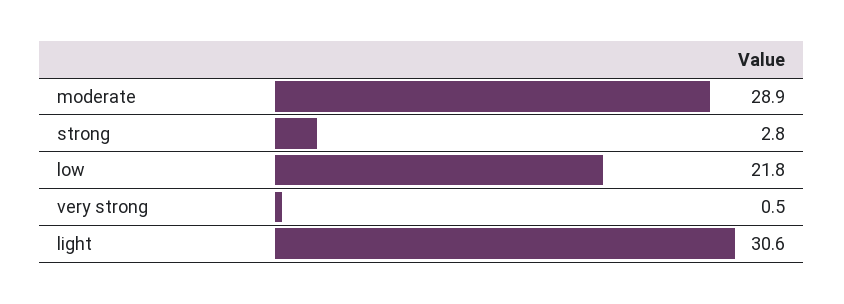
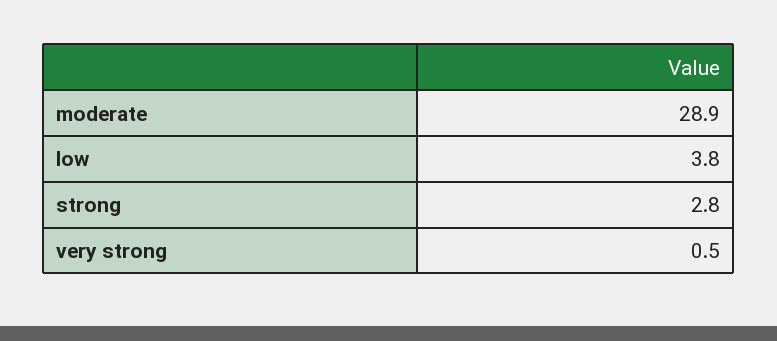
low: 21.8 -> 3.8
light: 30.6 -> none

